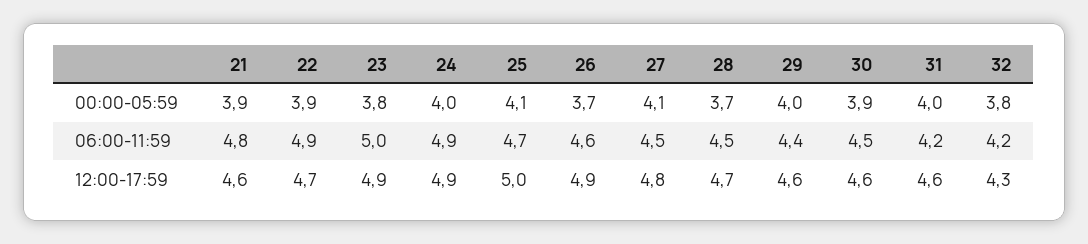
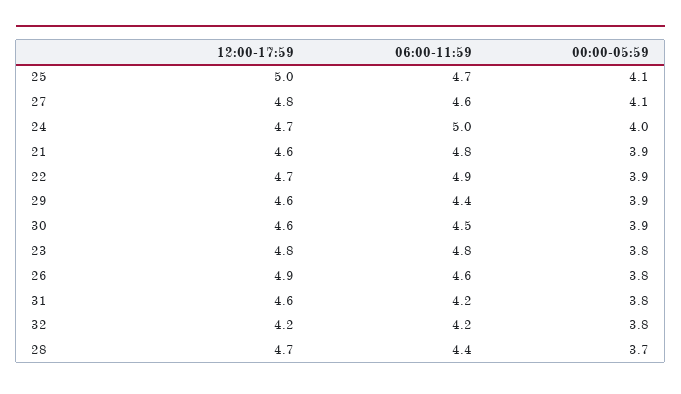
26, 00:00-05:59: 3.7 -> 3.8
29, 00:00-05:59: 4 -> 3.9
31, 00:00-05:59: 4 -> 3.8
23, 06:00-11:59: 5 -> 4.8
24, 06:00-11:59: 4.9 -> 5
27, 06:00-11:59: 4.5 -> 4.6
28, 06:00-11:59: 4.5 -> 4.4
23, 12:00-17:59: 4.9 -> 4.8
24, 12:00-17:59: 4.9 -> 4.7
32, 12:00-17:59: 4.3 -> 4.2

